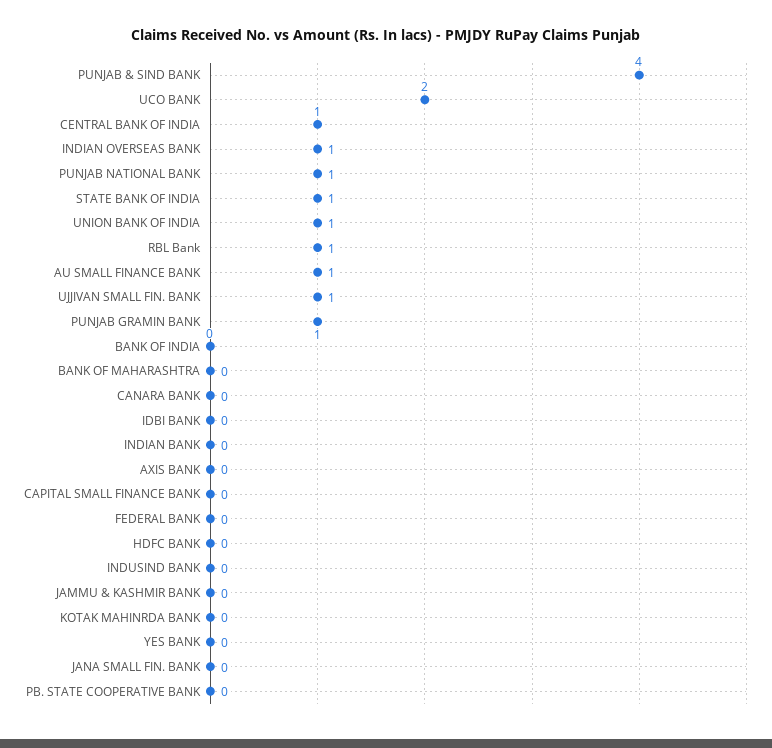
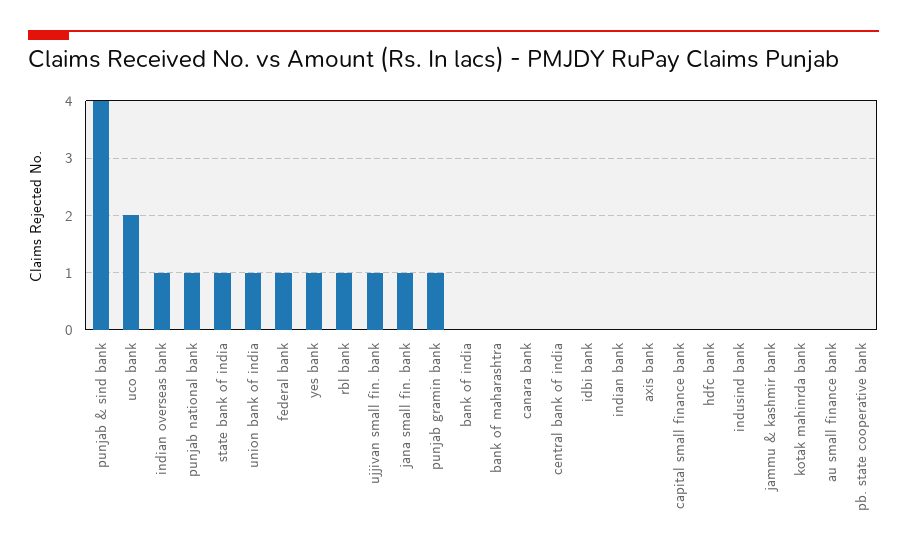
CENTRAL BANK OF INDIA: 1 -> 0
AU SMALL FINANCE BANK: 1 -> 0
FEDERAL BANK: 0 -> 1
YES BANK: 0 -> 1
JANA SMALL FIN. BANK: 0 -> 1

